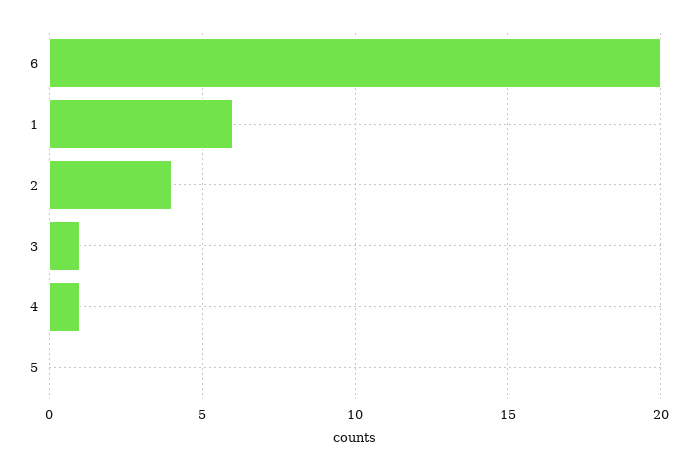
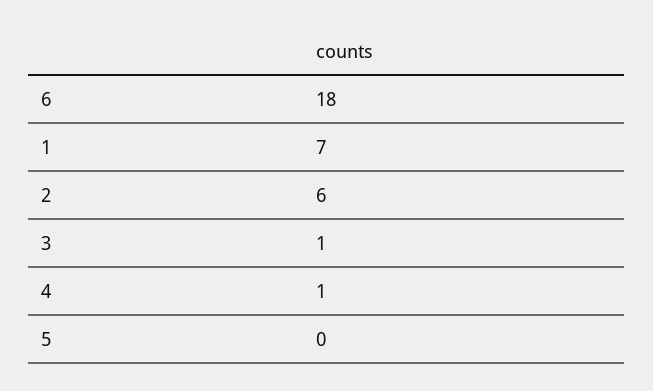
6: 20 -> 18
1: 6 -> 7
2: 4 -> 6

